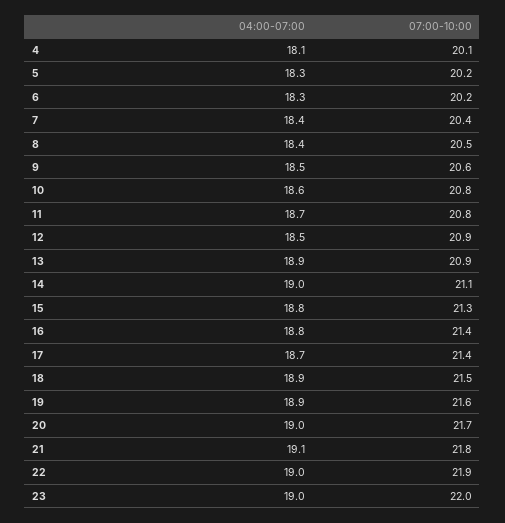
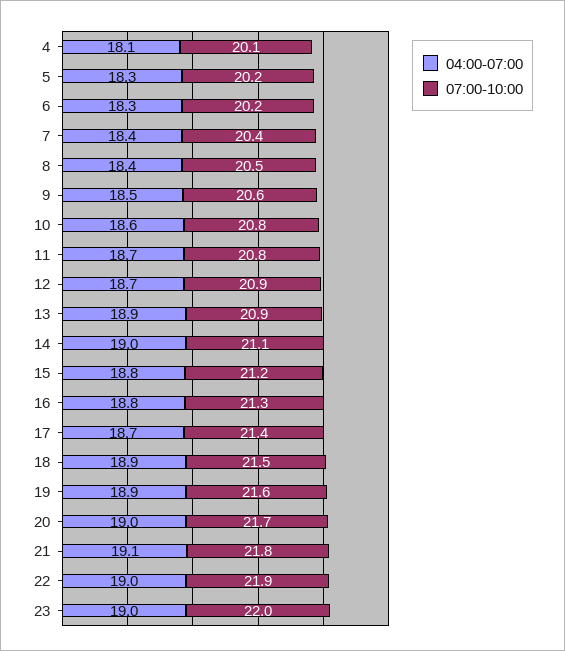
04:00-07:00, 12: 18.5 -> 18.7
07:00-10:00, 15: 21.3 -> 21.2
07:00-10:00, 16: 21.4 -> 21.3

